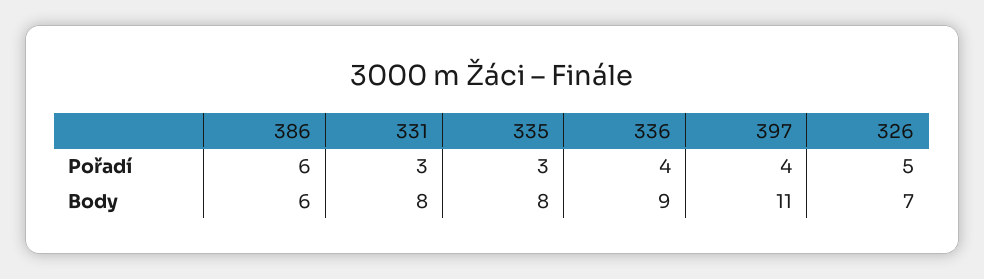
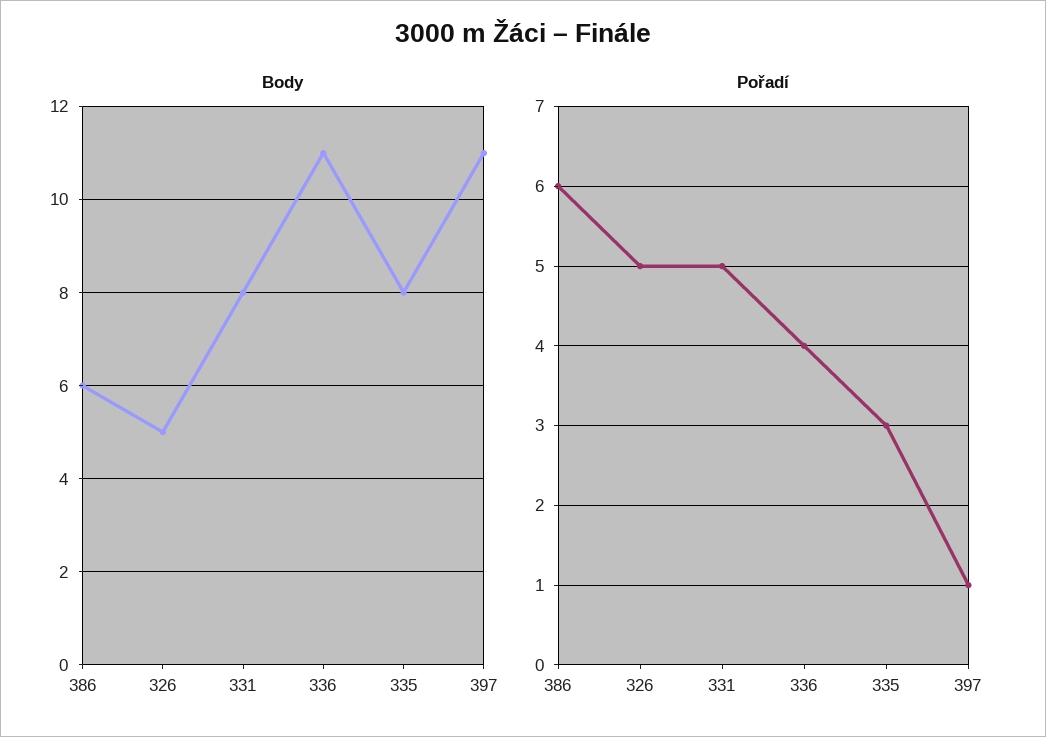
Pořadí, 331: 3 -> 5
Pořadí, 397: 4 -> 1
Body, 336: 9 -> 11
Body, 326: 7 -> 5

